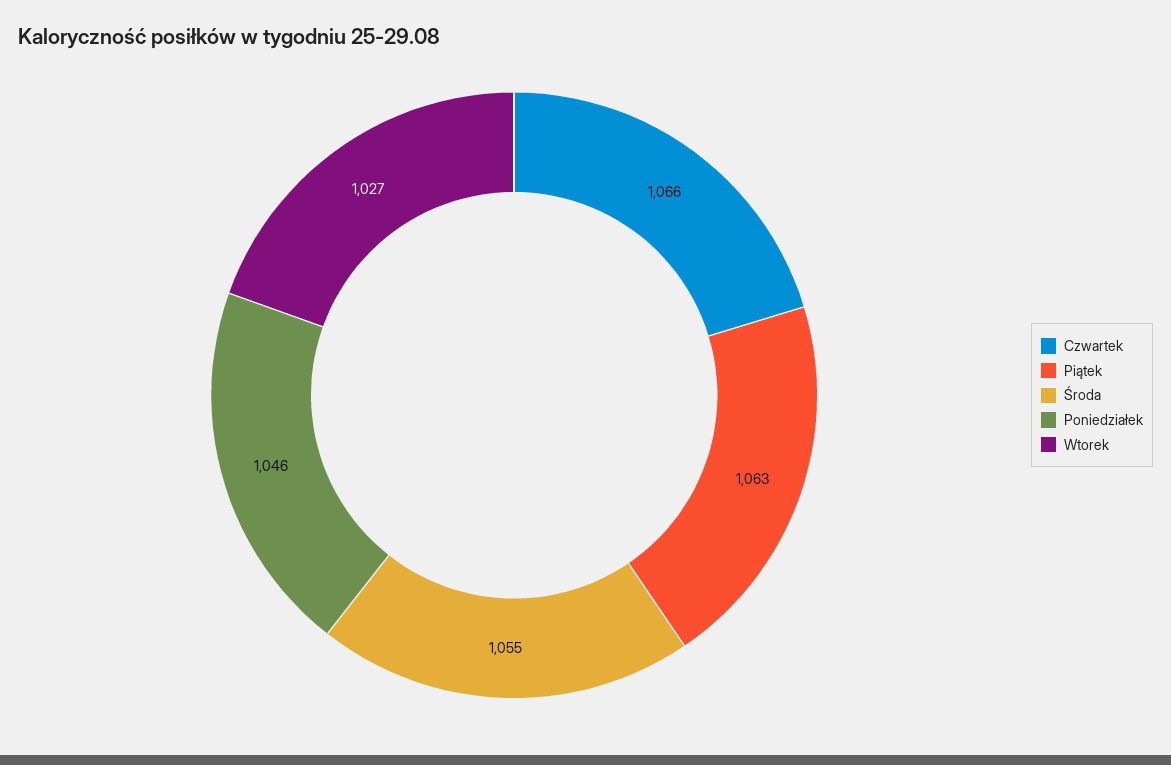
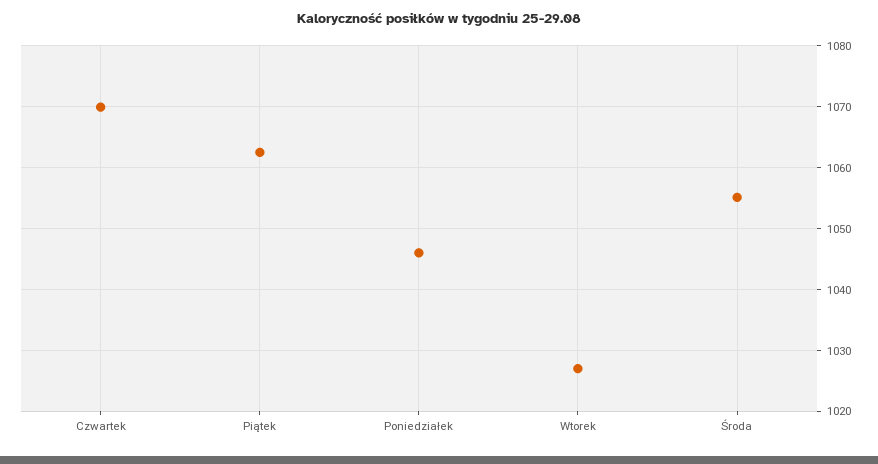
Czwartek: 1066 -> 1070

